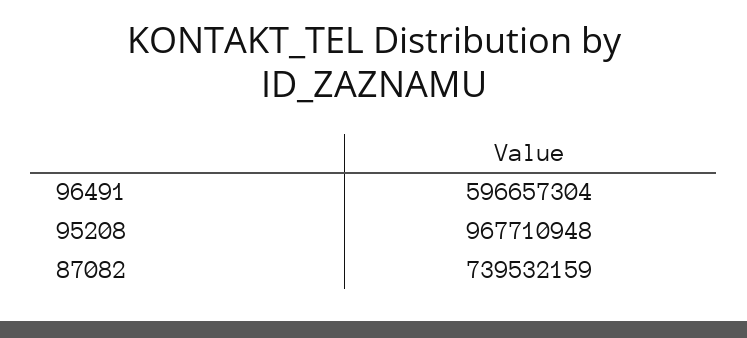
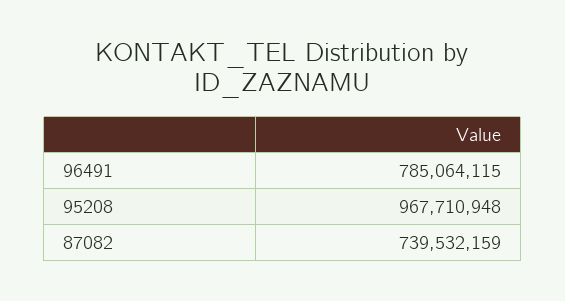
96491: 596657304 -> 785064115

